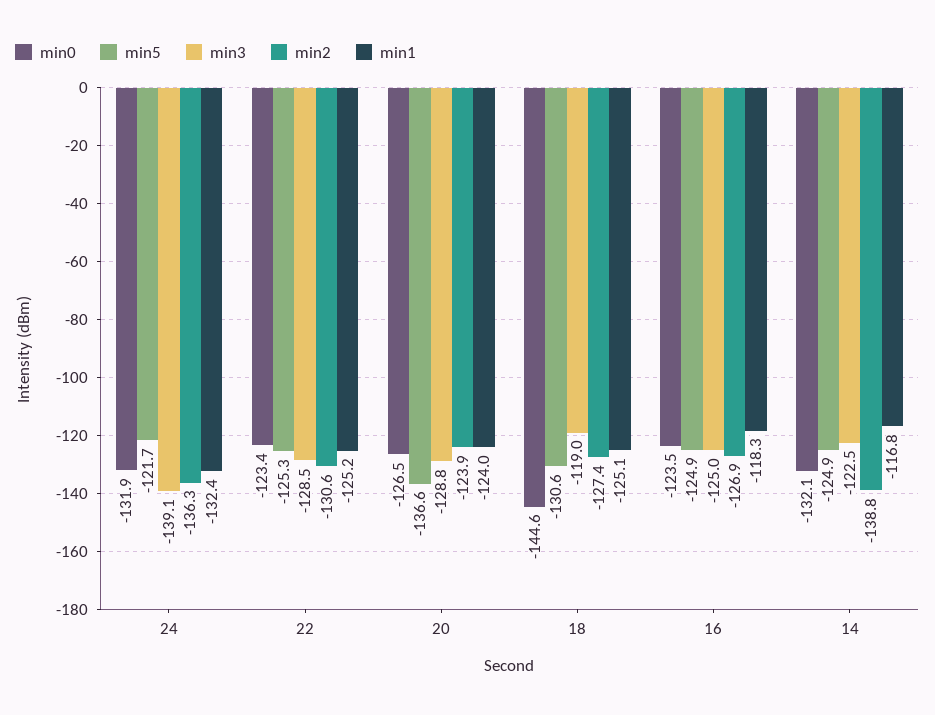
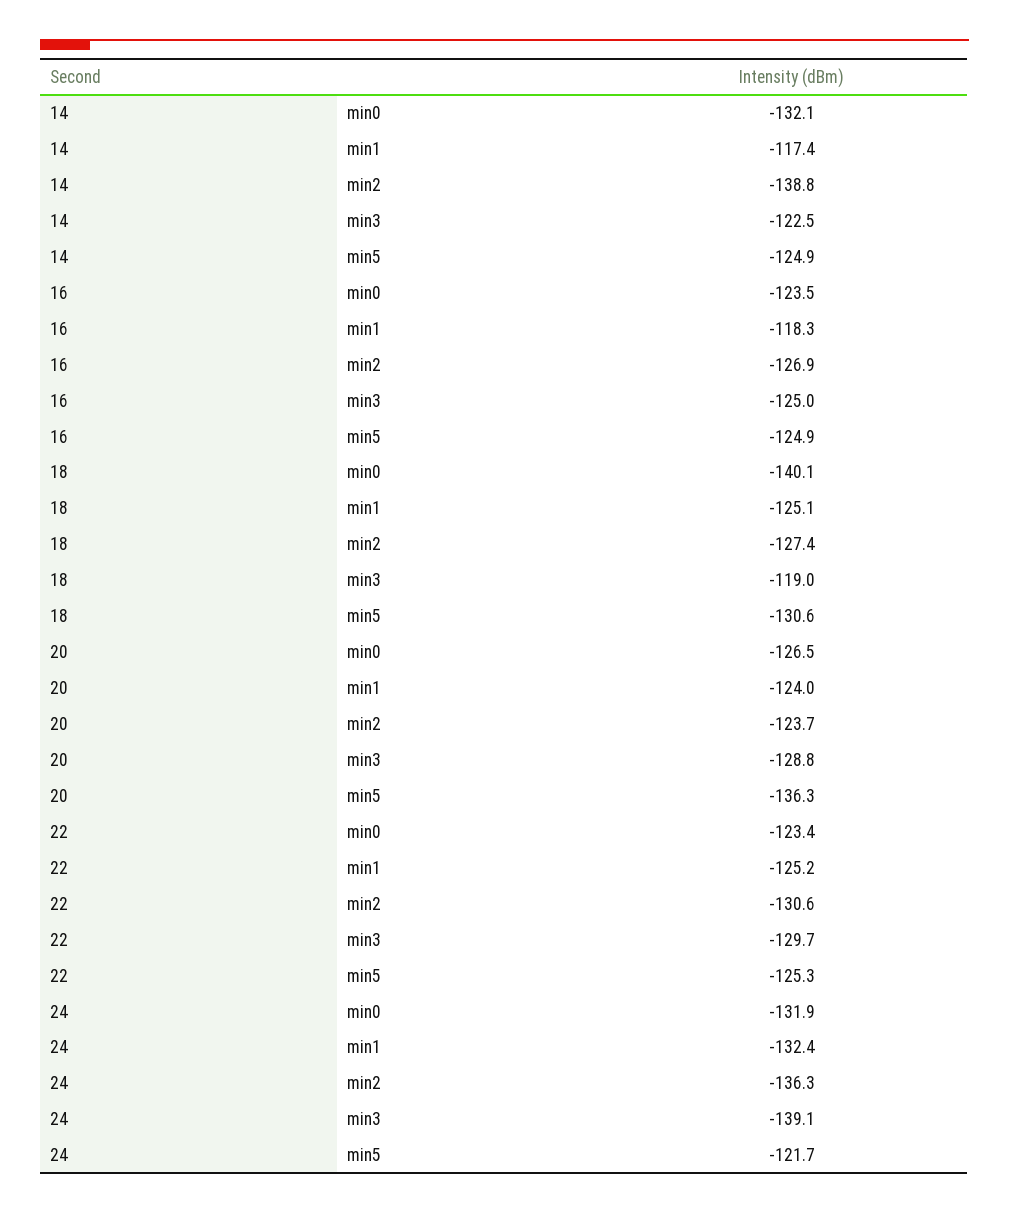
min3, 22: -128.5 -> -129.7
min5, 20: -136.6 -> -136.3
min2, 20: -123.9 -> -123.7
min0, 18: -144.6 -> -140.1
min1, 14: -116.8 -> -117.4

